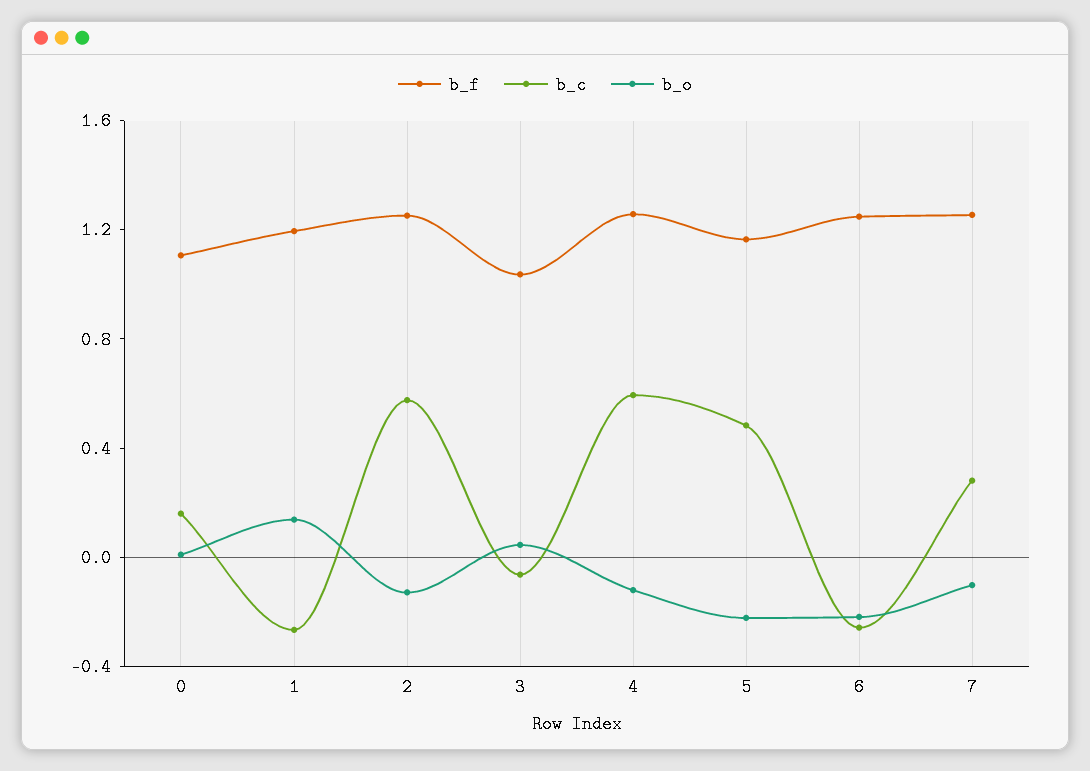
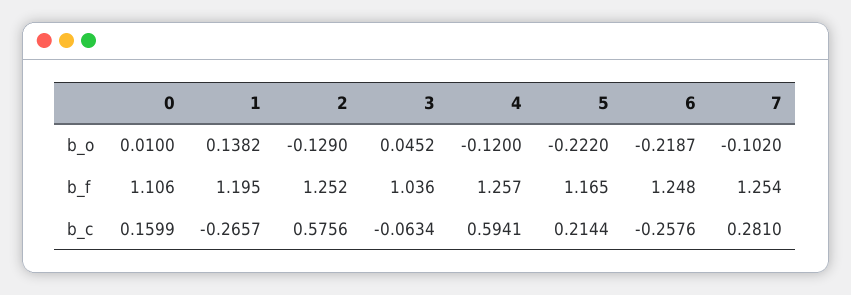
b_c, 5: 0.5 -> 0.2144

